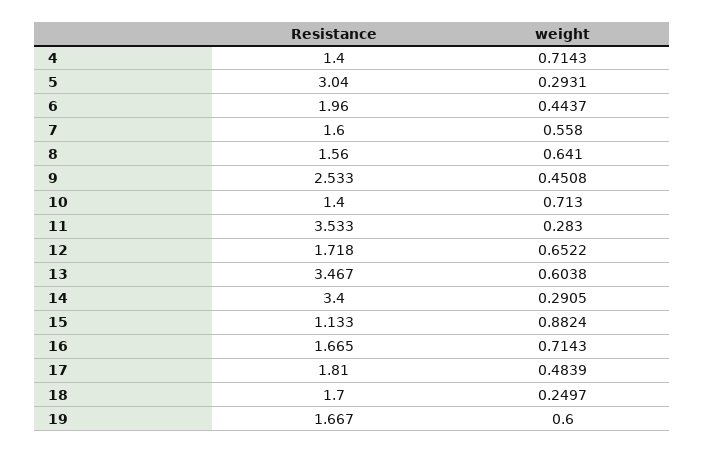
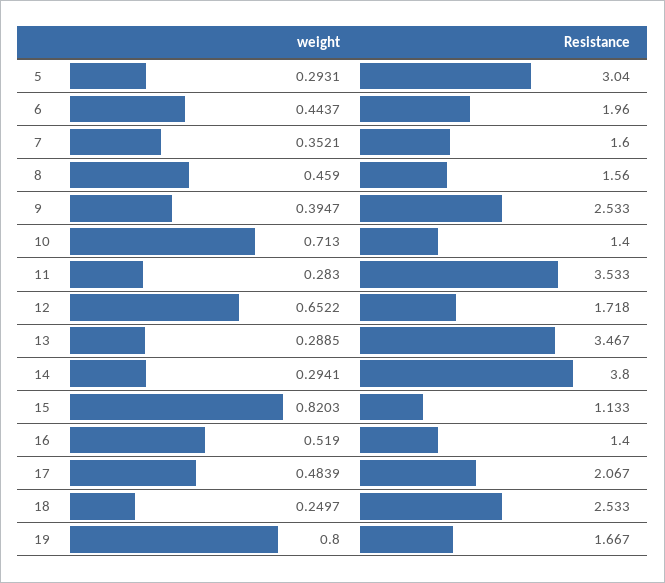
Resistance, 4: 1.4 -> none
weight, 4: 0.7143 -> none
weight, 7: 0.558 -> 0.3521
weight, 8: 0.641 -> 0.459
weight, 9: 0.4508 -> 0.3947
weight, 13: 0.6038 -> 0.2885
Resistance, 14: 3.4 -> 3.8
weight, 14: 0.2905 -> 0.2941
weight, 15: 0.8824 -> 0.8203
Resistance, 16: 1.665 -> 1.4
weight, 16: 0.7143 -> 0.519
Resistance, 17: 1.81 -> 2.067
Resistance, 18: 1.7 -> 2.533
weight, 19: 0.6 -> 0.8

